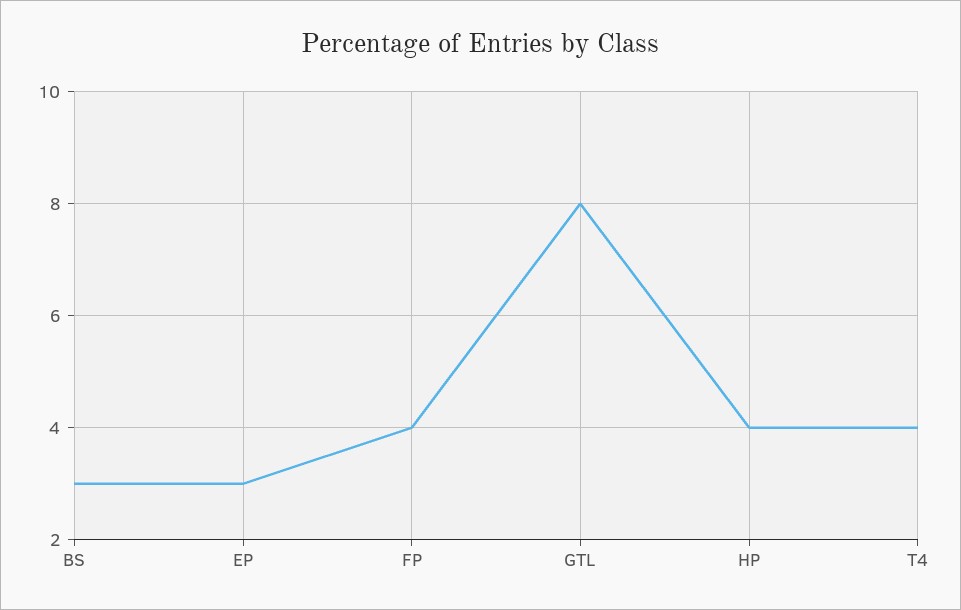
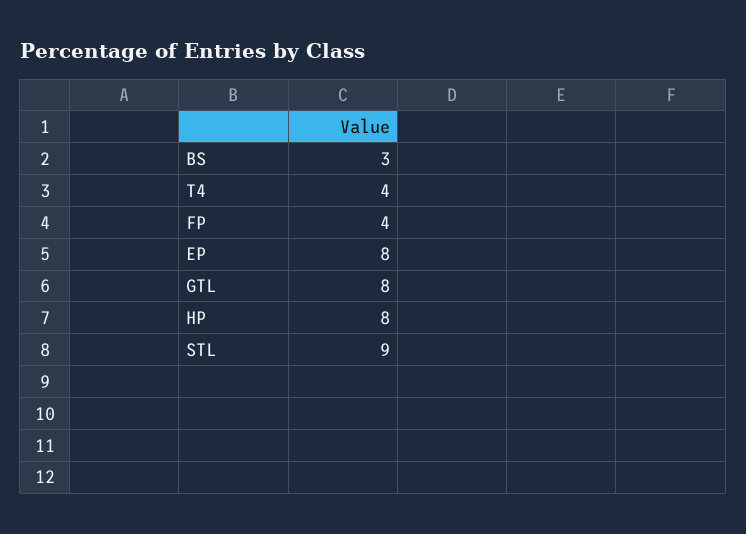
EP: 3 -> 8
HP: 4 -> 8
STL: none -> 9

